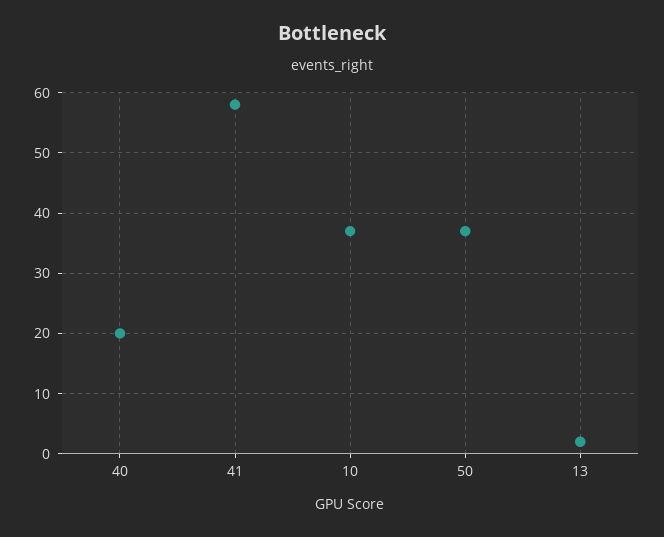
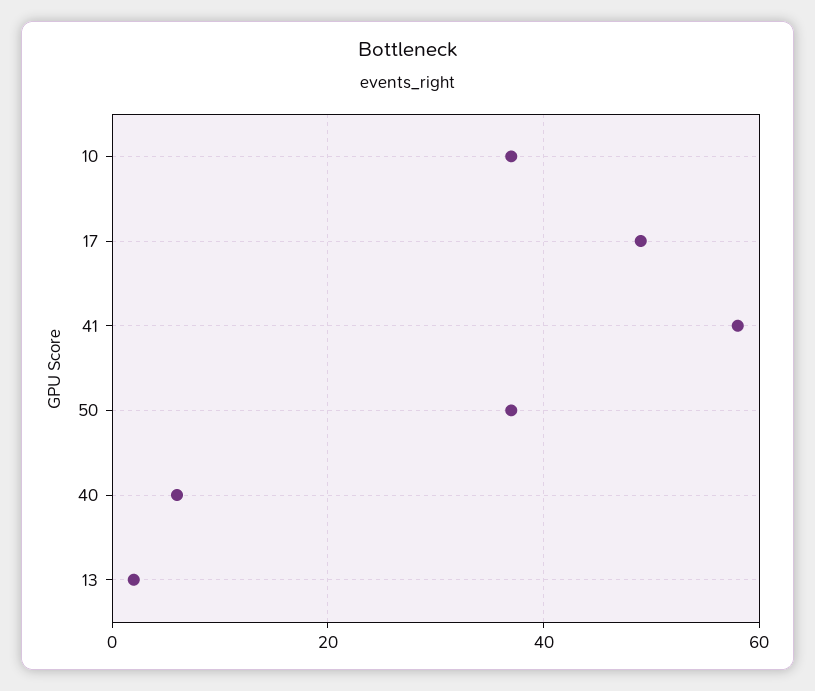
40: 20 -> 5
17: none -> 50

